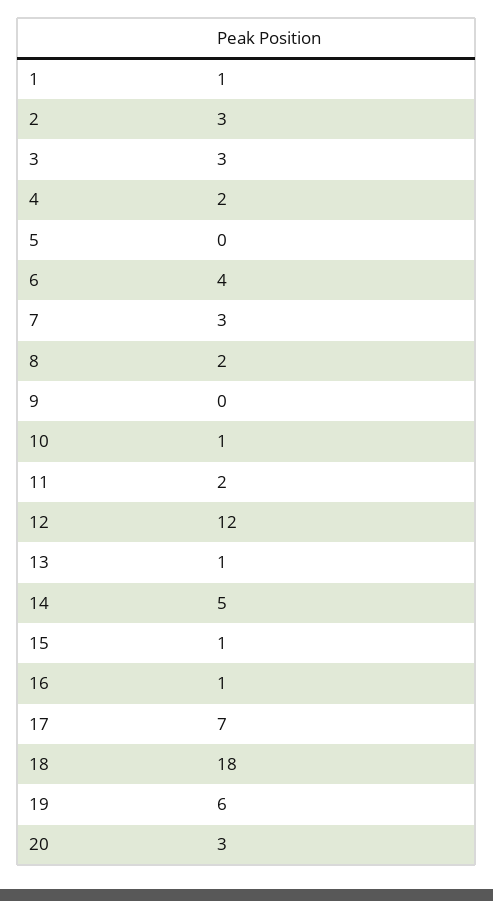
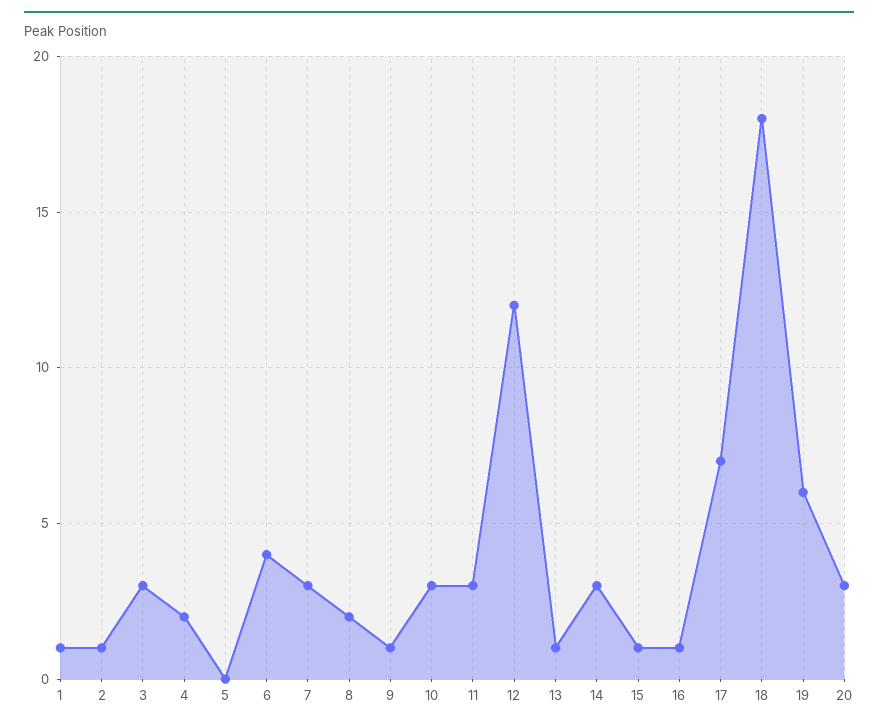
2: 3 -> 1
9: 0 -> 1
10: 1 -> 3
11: 2 -> 3
14: 5 -> 3

